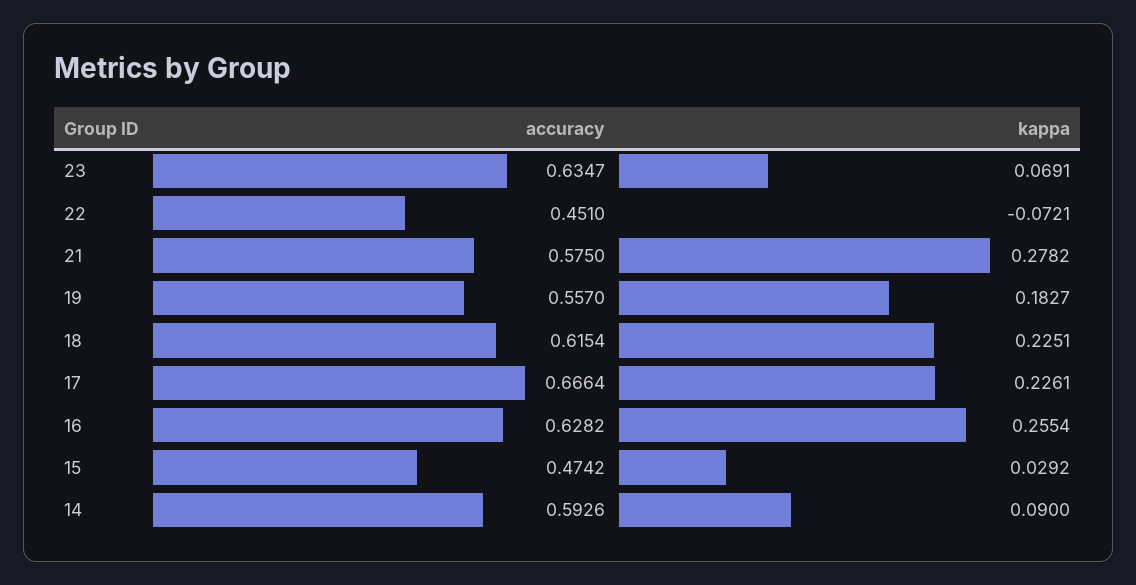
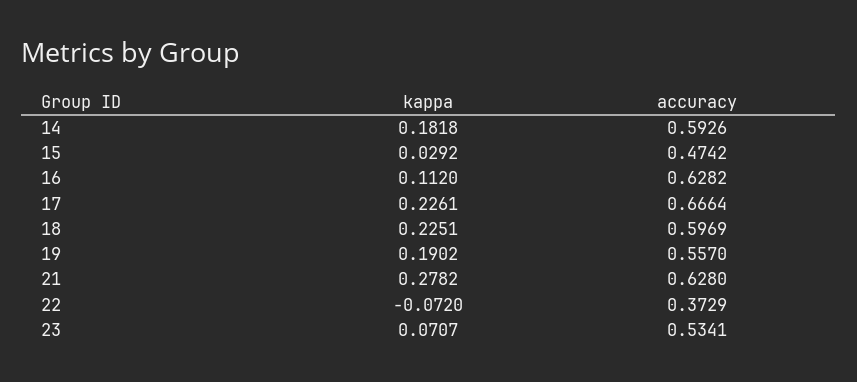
accuracy, 23: 0.6347 -> 0.5341
kappa, 23: 0.0691 -> 0.0707
accuracy, 22: 0.451 -> 0.3729
kappa, 22: -0.0721 -> -0.072
accuracy, 21: 0.575 -> 0.628
kappa, 19: 0.1827 -> 0.1902
accuracy, 18: 0.6154 -> 0.5969
kappa, 16: 0.2554 -> 0.112
kappa, 14: 0.09 -> 0.1818

